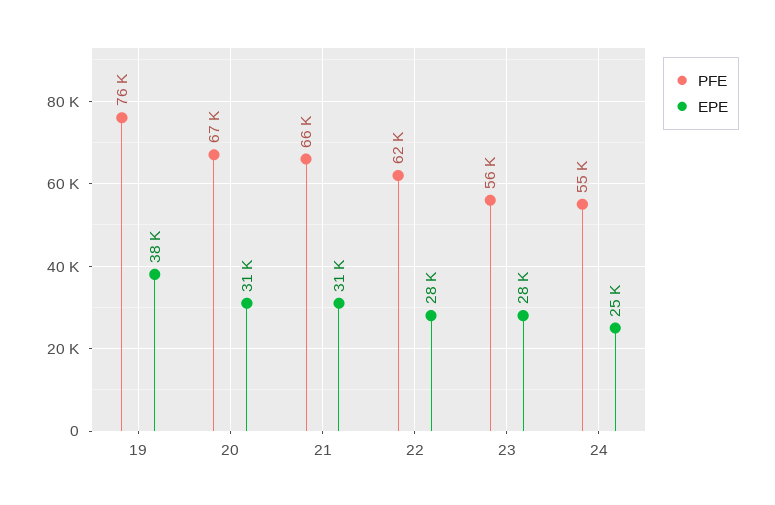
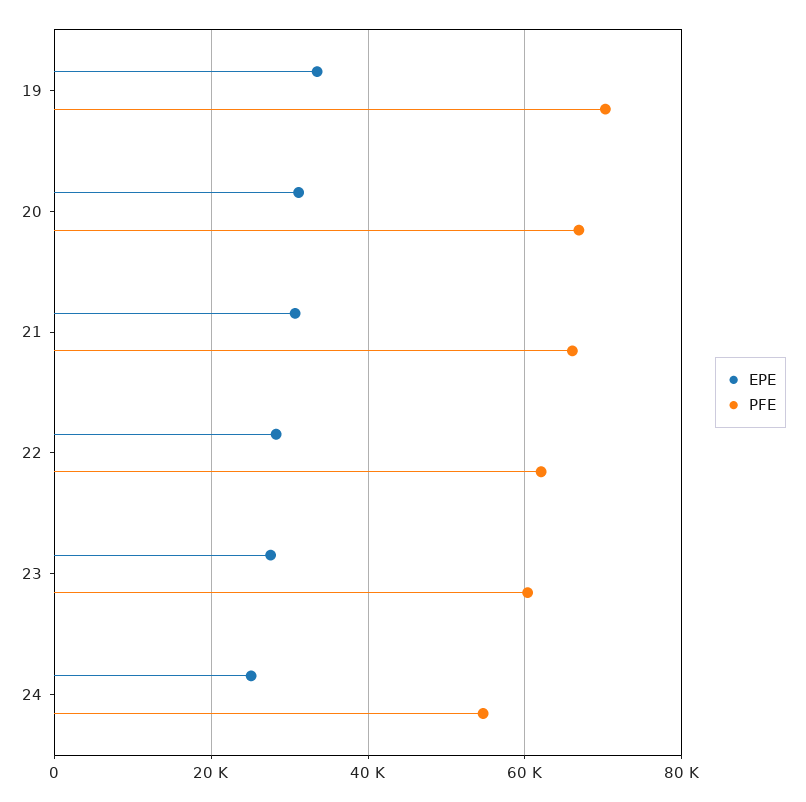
PFE, 19: 76000 -> 70000
EPE, 19: 38000 -> 34000
PFE, 23: 56000 -> 60000

